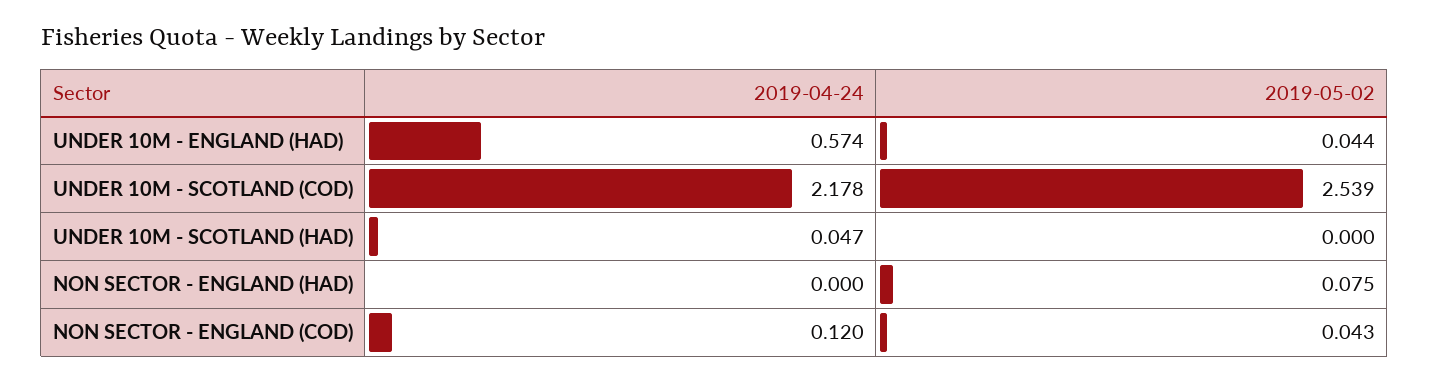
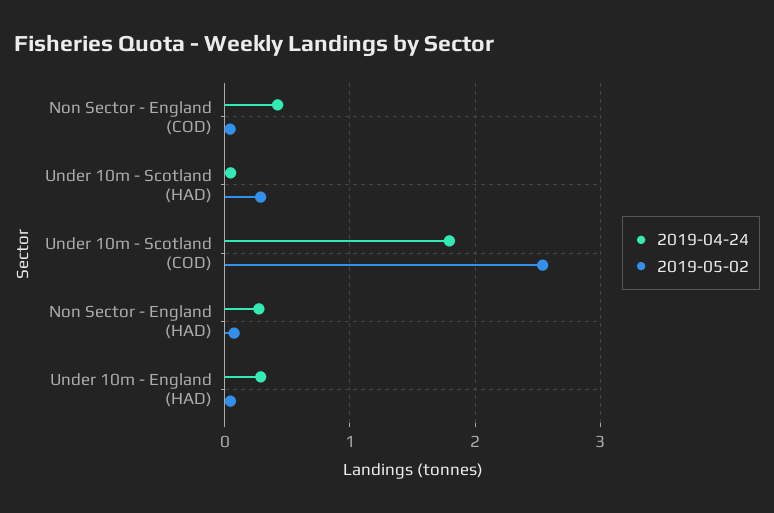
2019-04-24, UNDER 10M - ENGLAND (HAD): 0.574 -> 0.3
2019-04-24, UNDER 10M - SCOTLAND (COD): 2.178 -> 1.8
2019-05-02, UNDER 10M - SCOTLAND (HAD): 0 -> 0.3
2019-04-24, NON SECTOR - ENGLAND (HAD): 0 -> 0.3
2019-04-24, NON SECTOR - ENGLAND (COD): 0.12 -> 0.4

